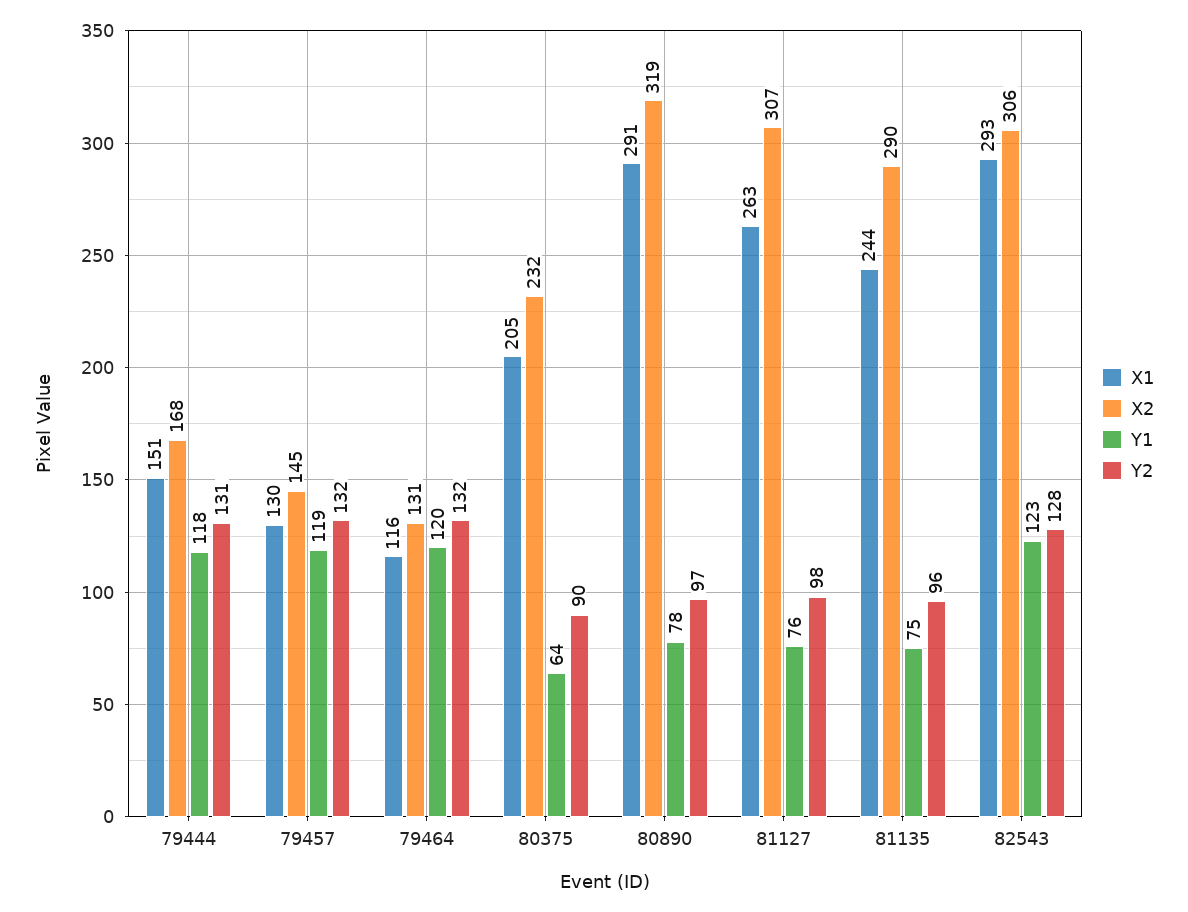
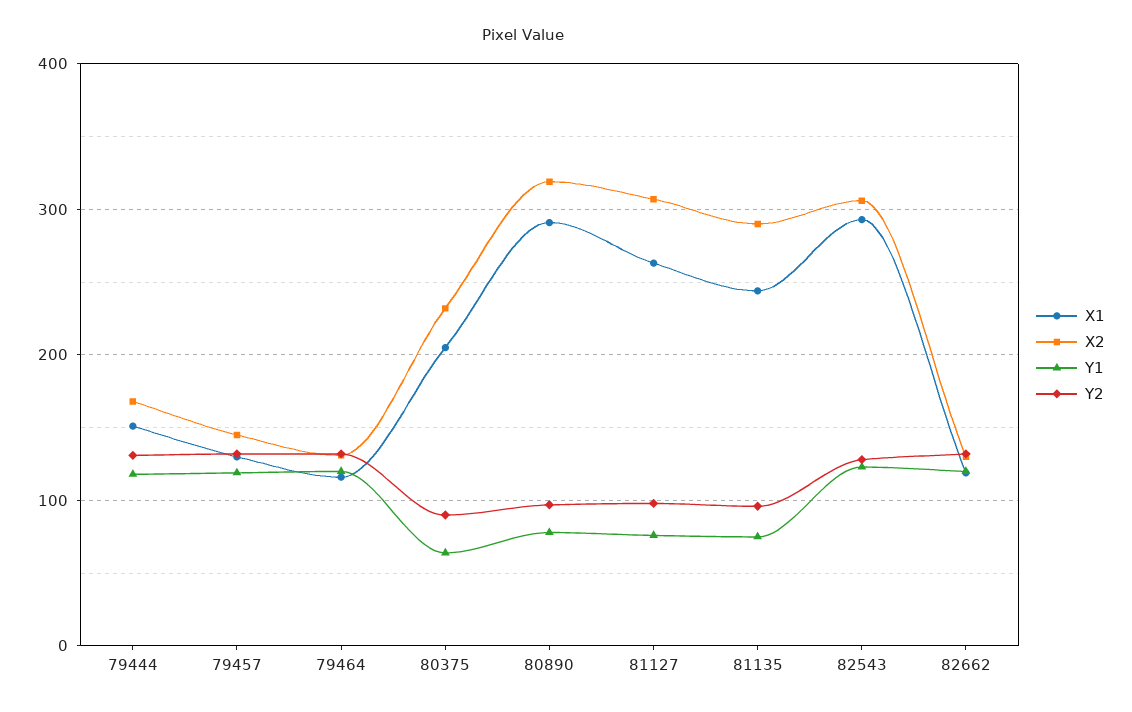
X1, 82662: none -> 120
X2, 82662: none -> 130
Y1, 82662: none -> 120
Y2, 82662: none -> 130

